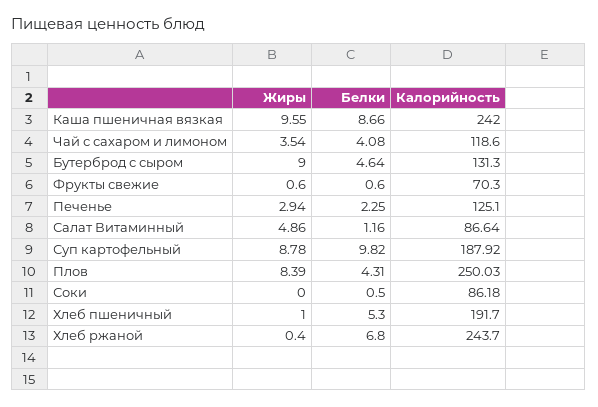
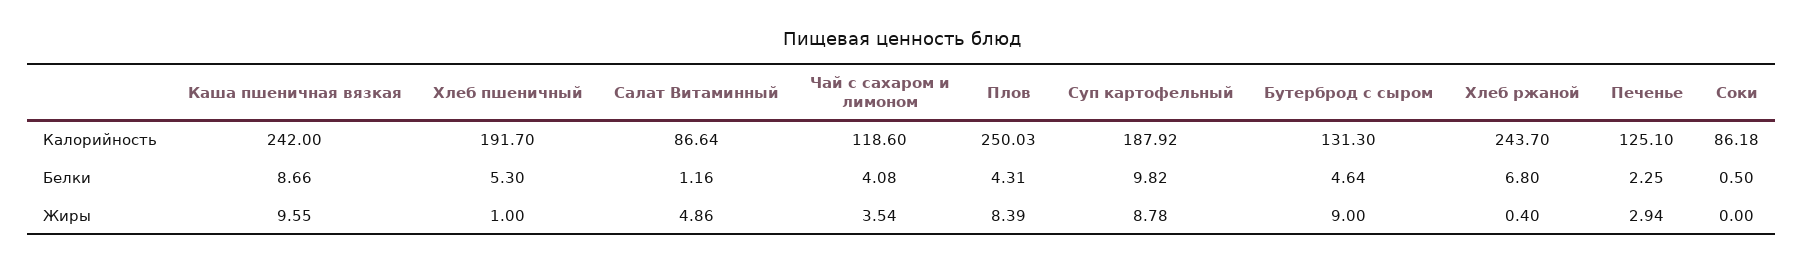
Жиры, Фрукты свежие: 0.6 -> none
Белки, Фрукты свежие: 0.6 -> none
Калорийность, Фрукты свежие: 70.3 -> none

